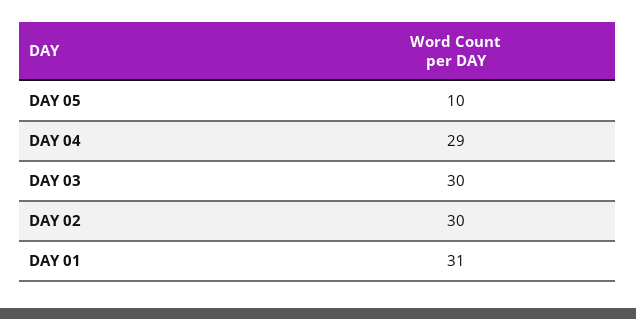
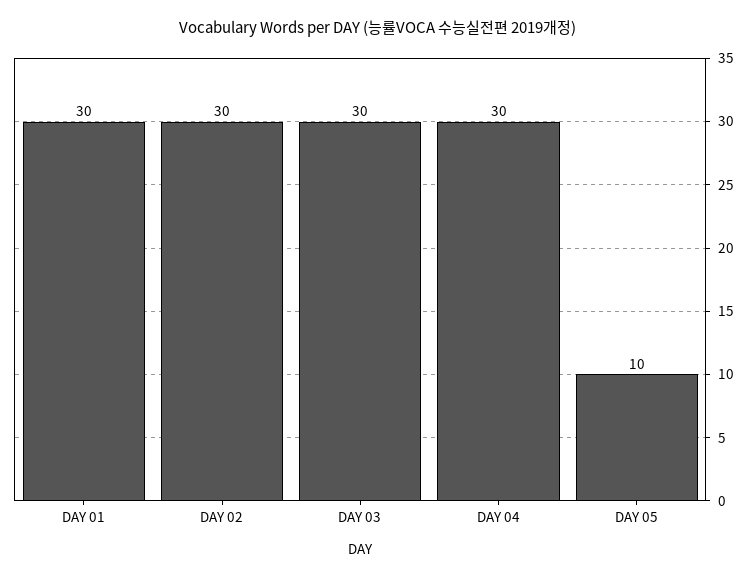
DAY 04: 29 -> 30
DAY 01: 31 -> 30

